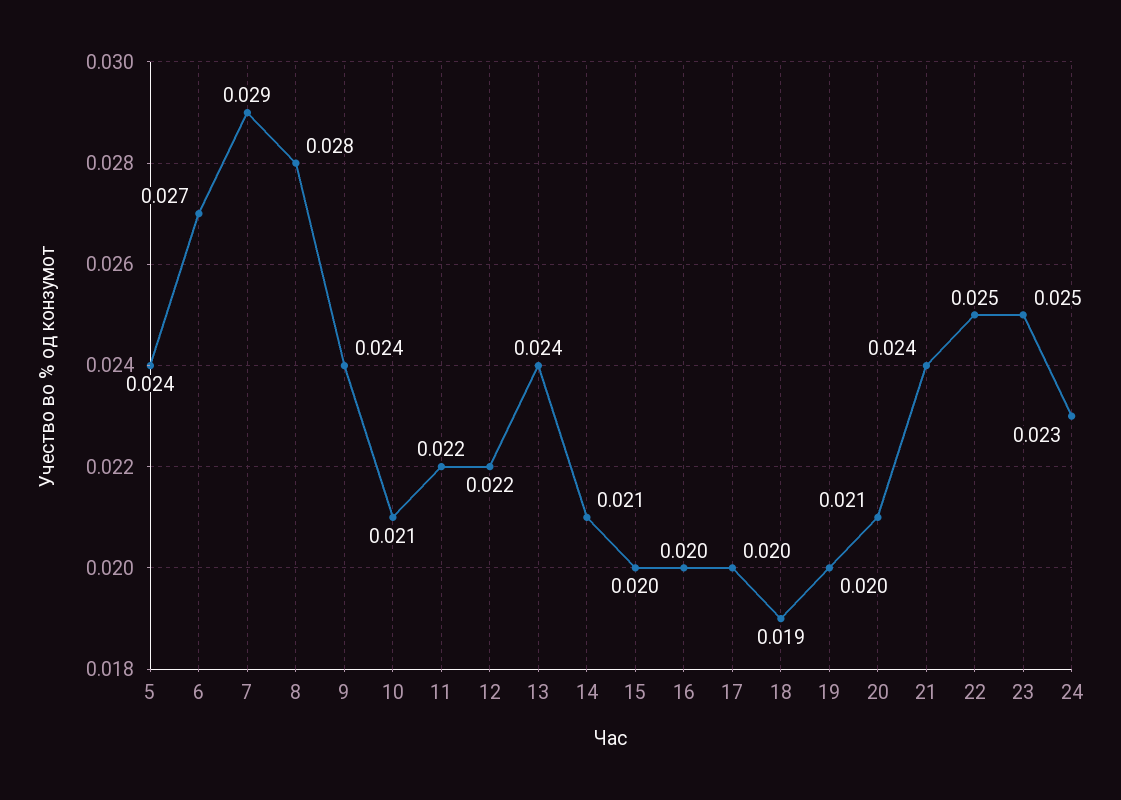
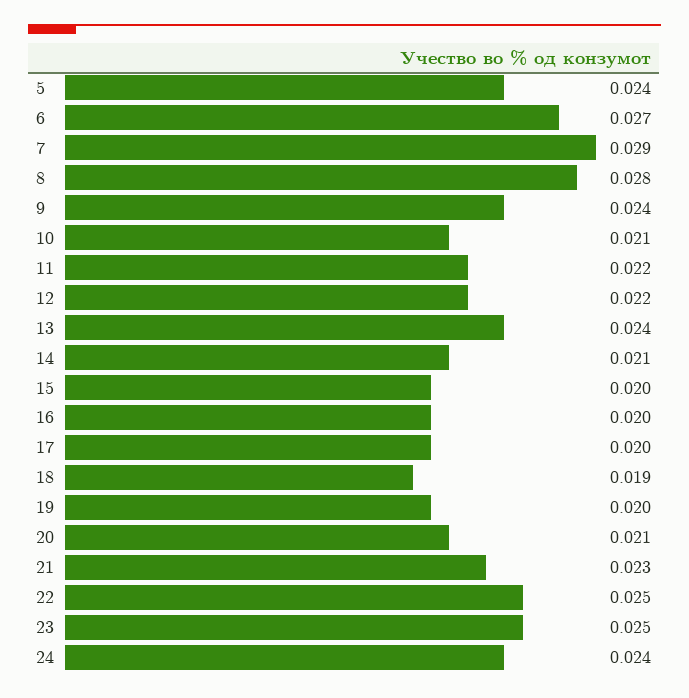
21: 0.024 -> 0.023
24: 0.023 -> 0.024

